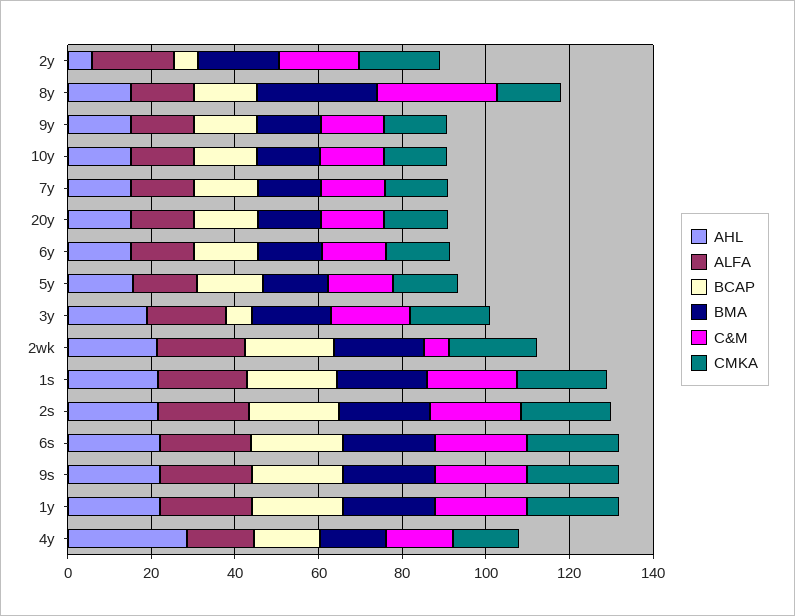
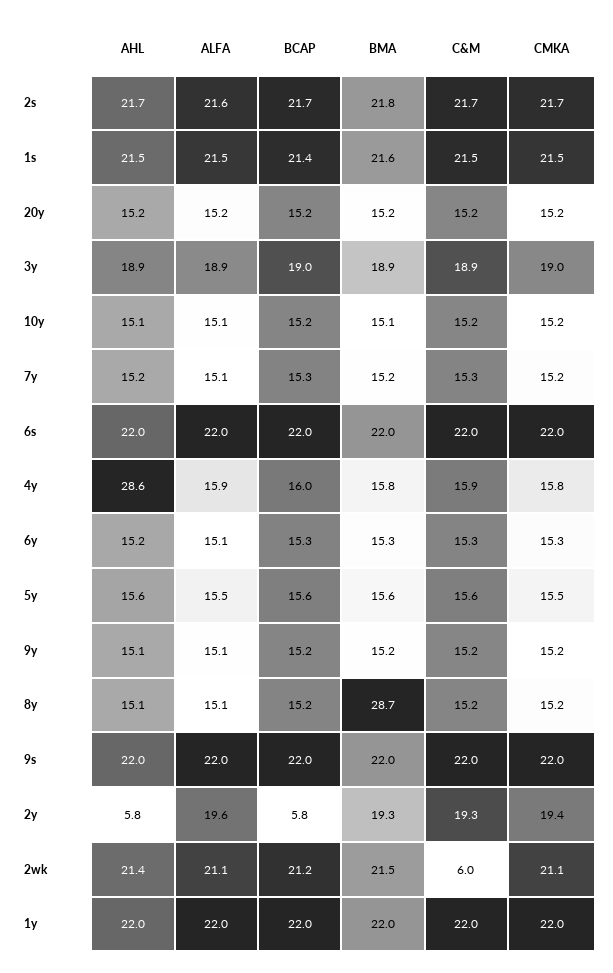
C&M, 8y: 30 -> 15.2
BCAP, 3y: 5 -> 19

